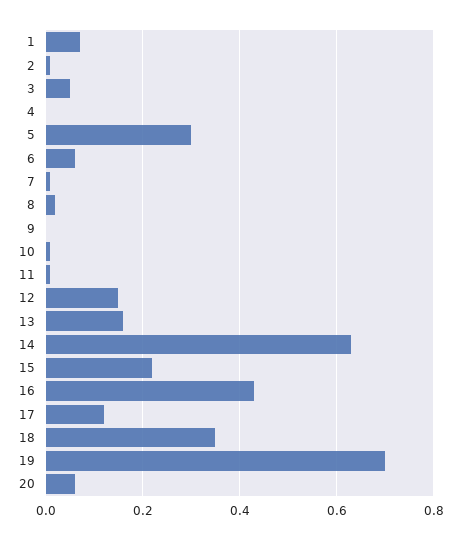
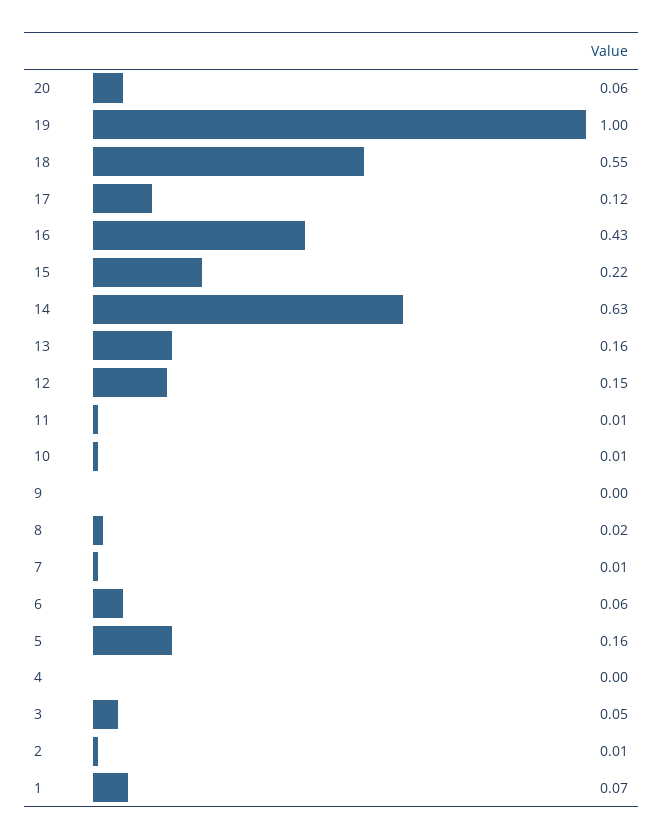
5: 0.3 -> 0.16
18: 0.35 -> 0.55
19: 0.7 -> 1

